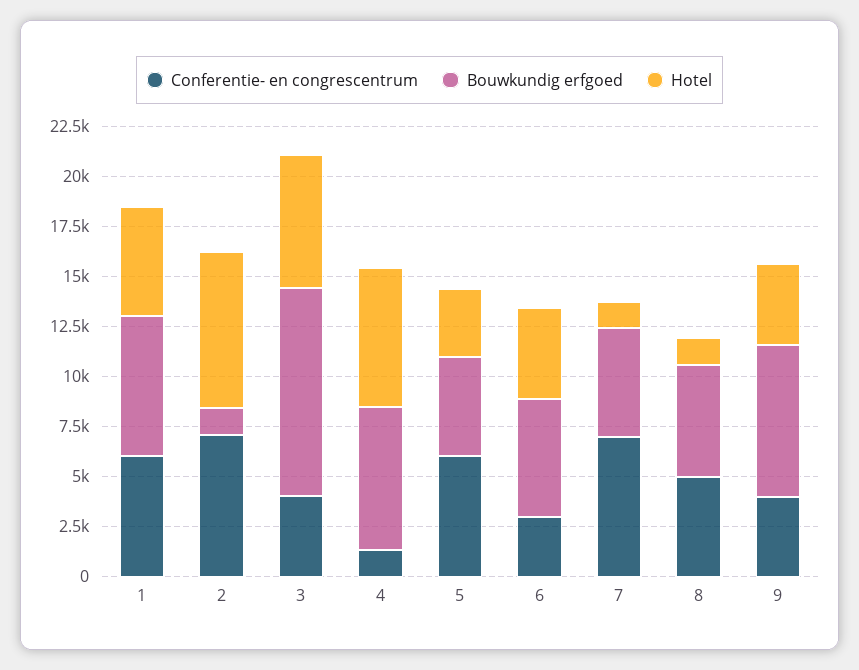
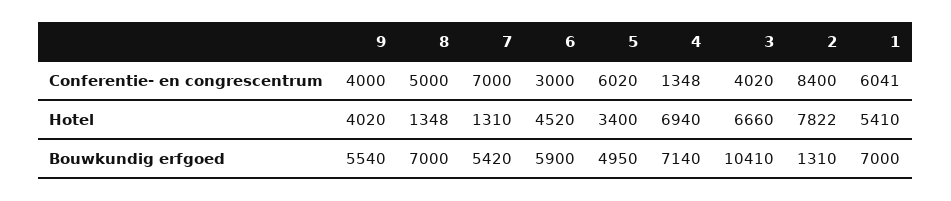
Conferentie- en congrescentrum, 2: 7000 -> 8400
Bouwkundig erfgoed, 8: 5500 -> 7000
Bouwkundig erfgoed, 9: 7500 -> 5540

